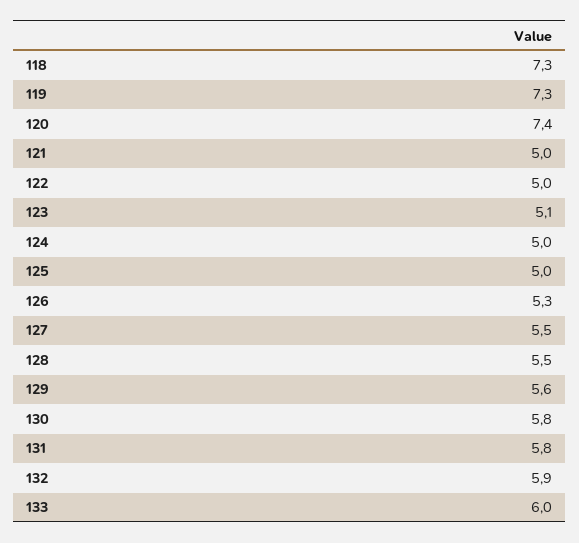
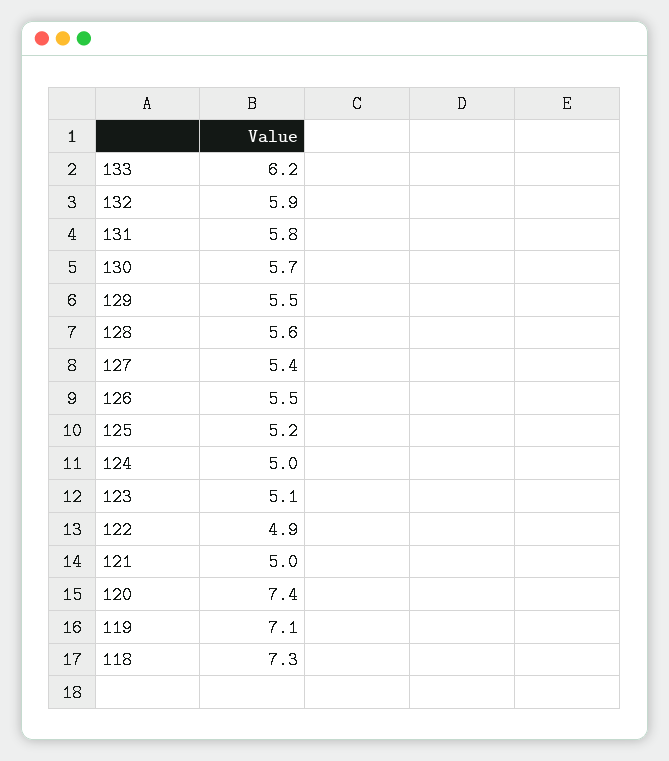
119: 7.3 -> 7.1
122: 5 -> 4.9
125: 5 -> 5.2
126: 5.3 -> 5.5
127: 5.5 -> 5.4
128: 5.5 -> 5.6
129: 5.6 -> 5.5
130: 5.8 -> 5.7
133: 6 -> 6.2

